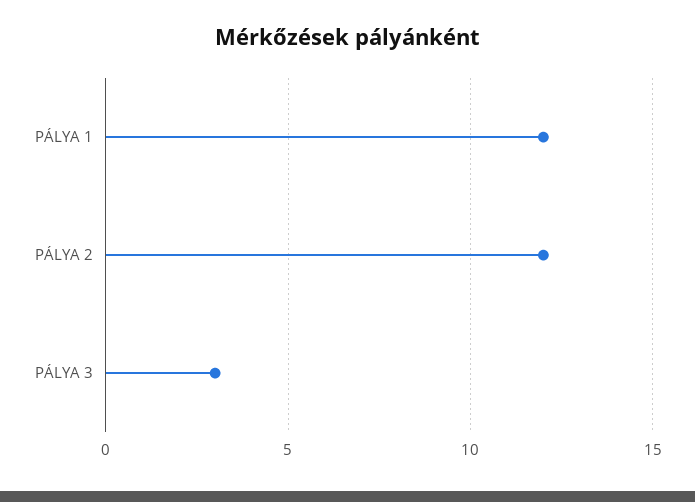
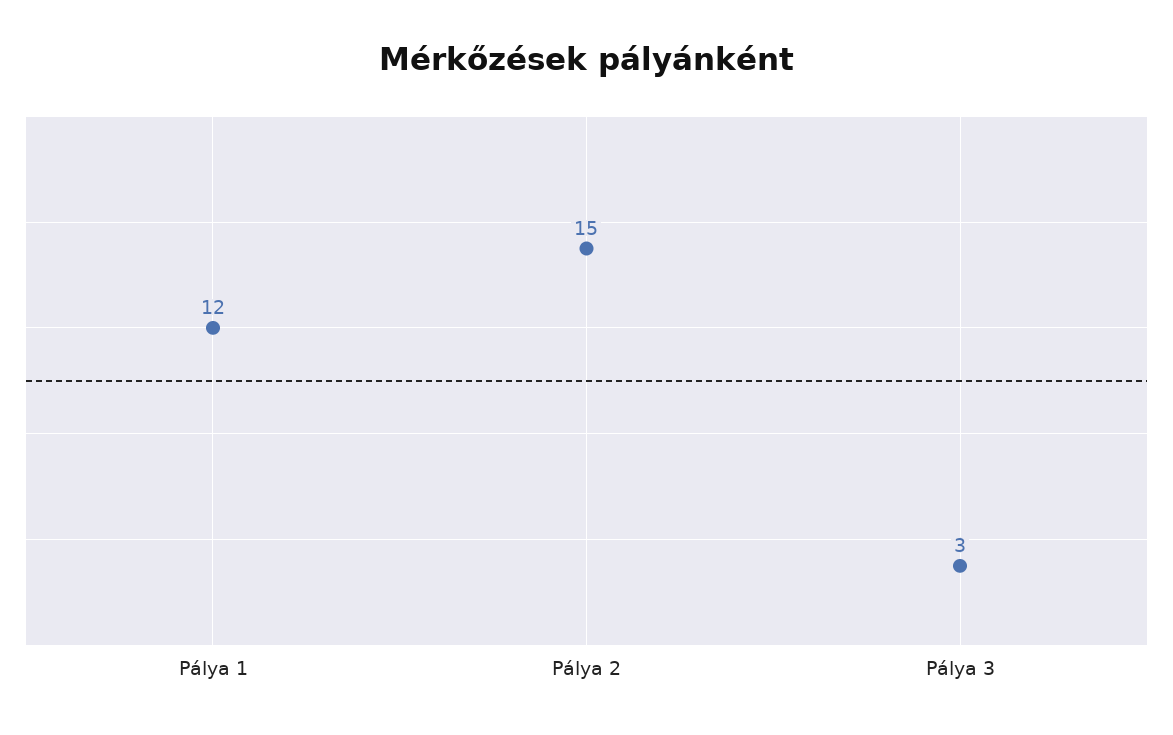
PÁLYA 2: 12 -> 15

